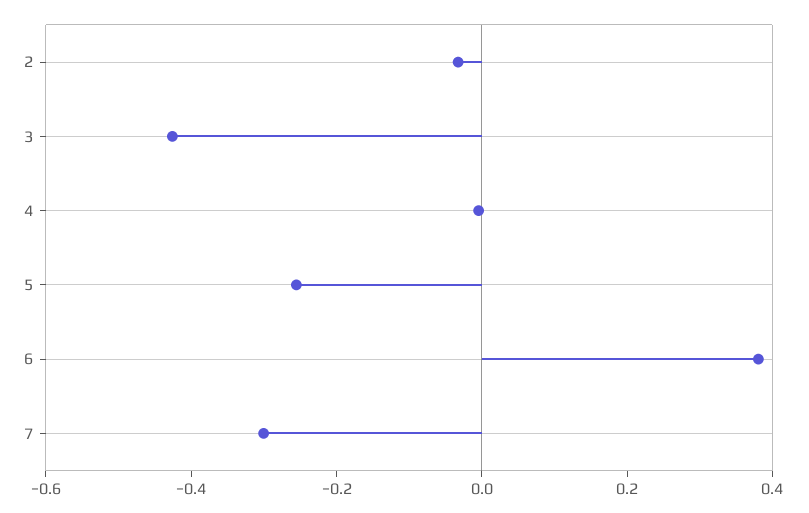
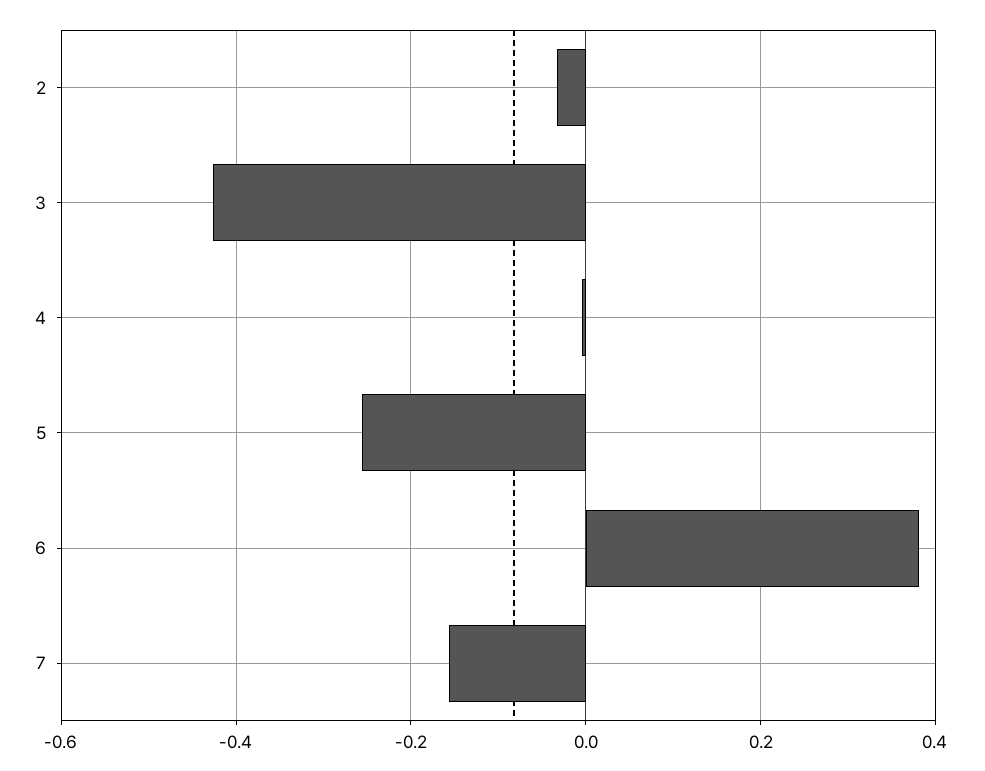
7: -0.3 -> -0.16

